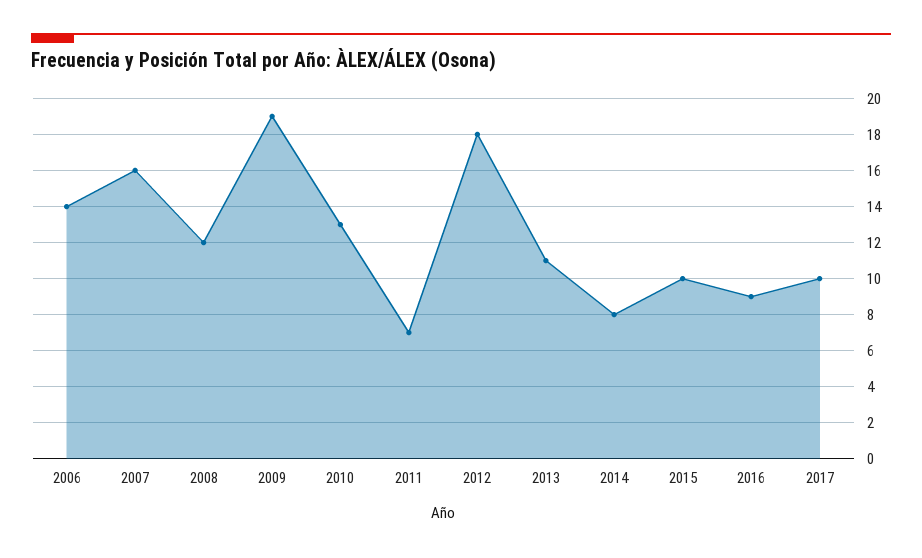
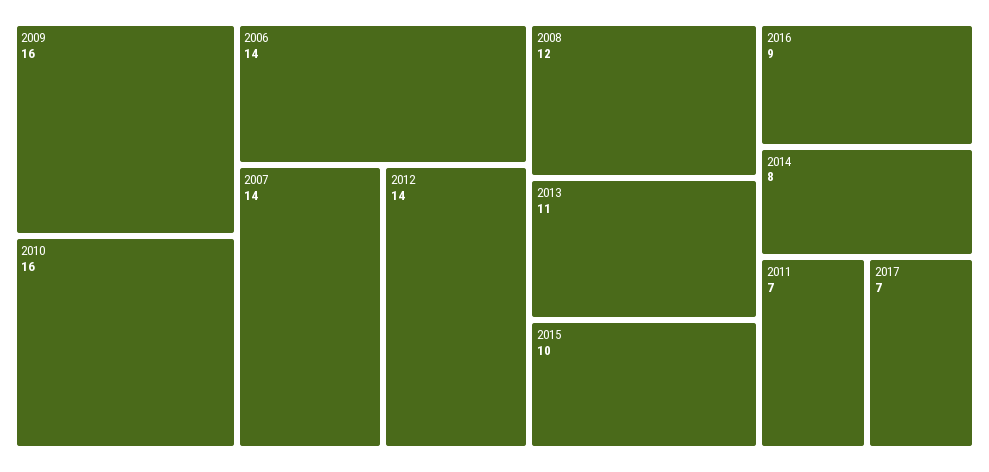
2007: 16 -> 14
2009: 19 -> 16
2010: 13 -> 16
2012: 18 -> 14
2017: 10 -> 7

